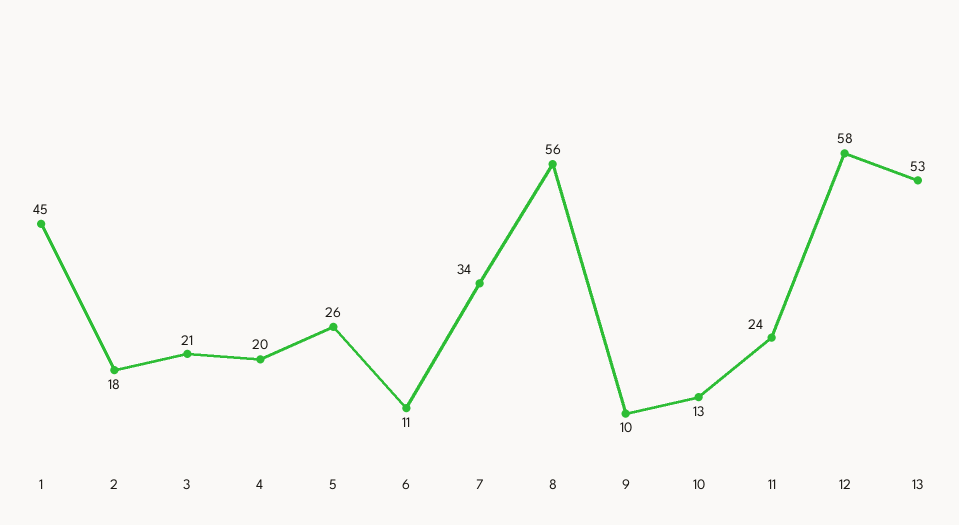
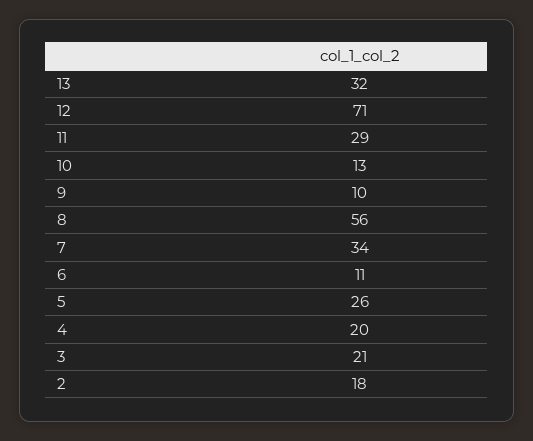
1: 45 -> none
11: 24 -> 29
12: 58 -> 71
13: 53 -> 32

